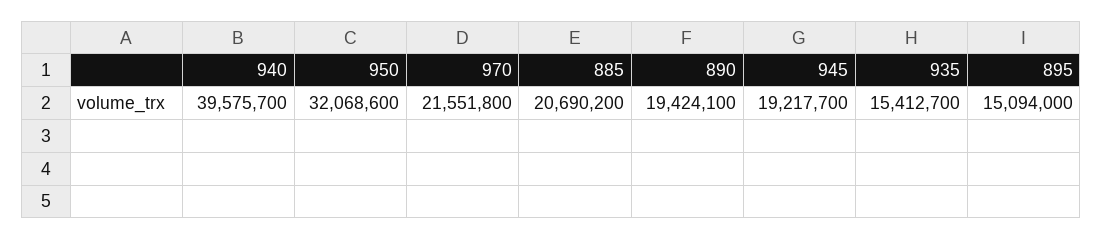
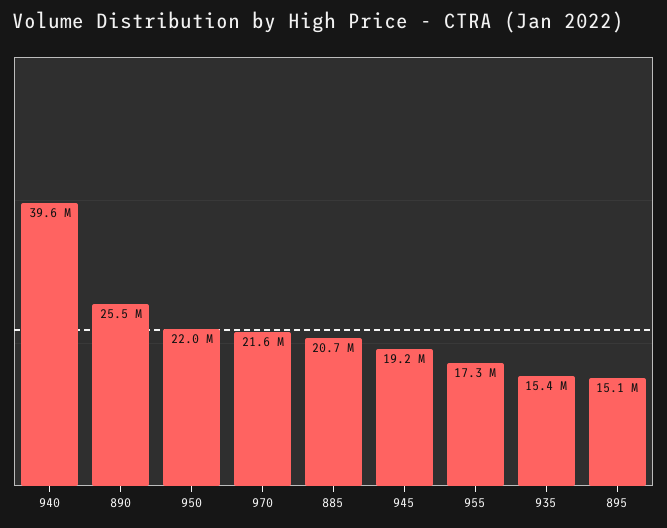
950: 32068600 -> 22000000
890: 19424100 -> 25500000
955: none -> 17300000

